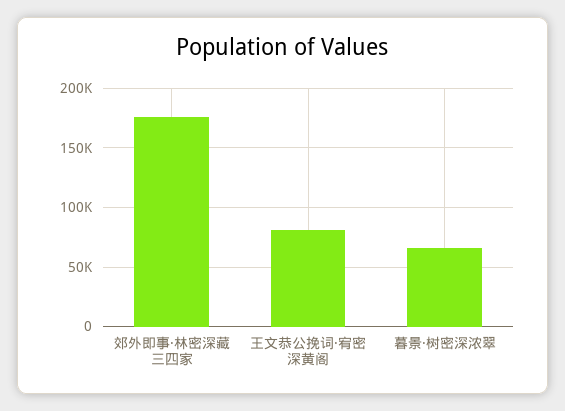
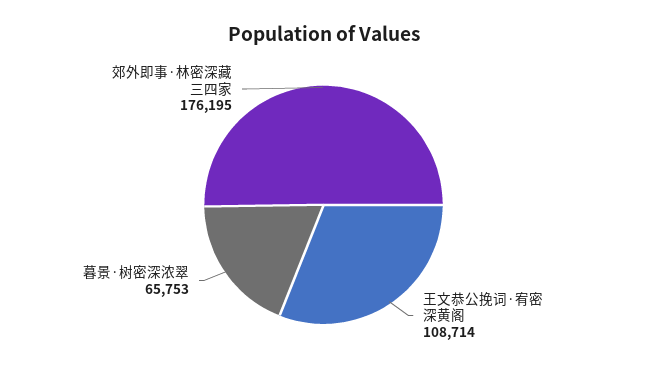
王文恭公挽词·宥密深黄阁: 80000 -> 108714

